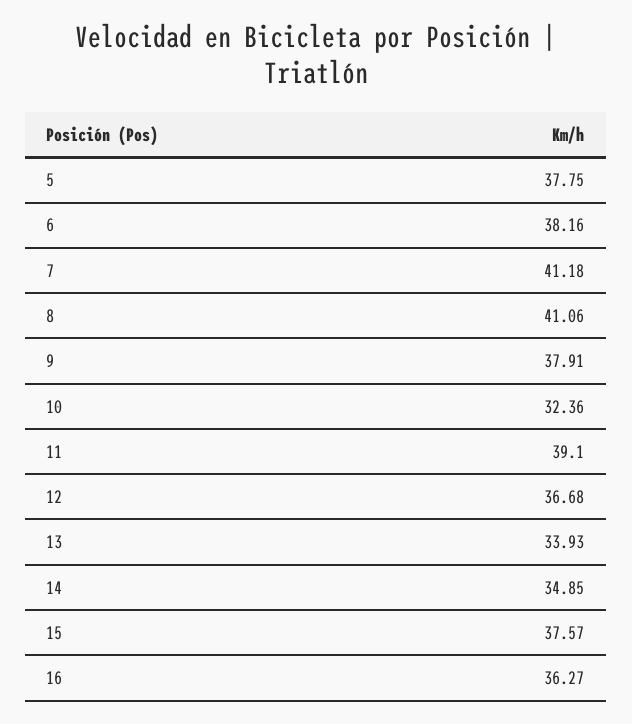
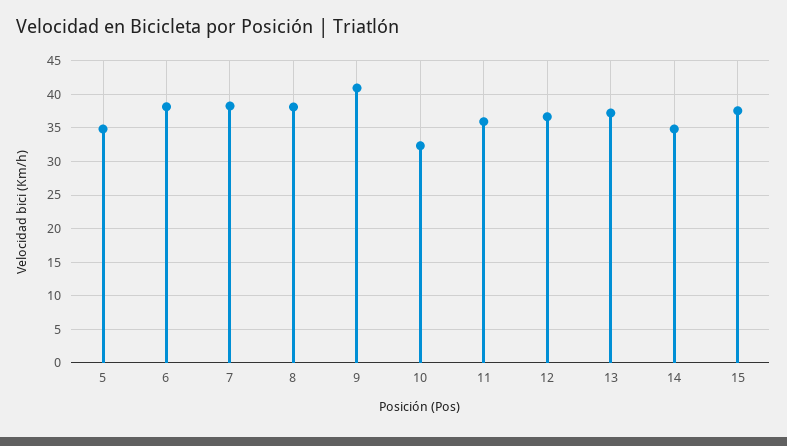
5: 37.75 -> 35
7: 41.18 -> 38
8: 41.06 -> 38
9: 37.91 -> 41
11: 39.1 -> 36
13: 33.93 -> 37
16: 36.27 -> none

